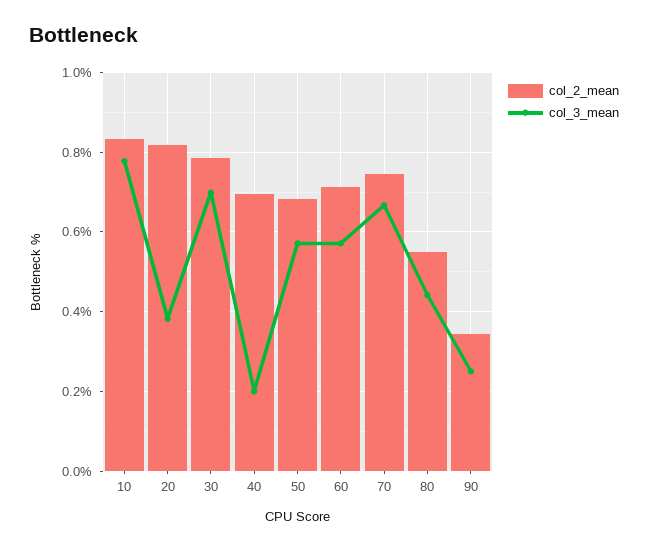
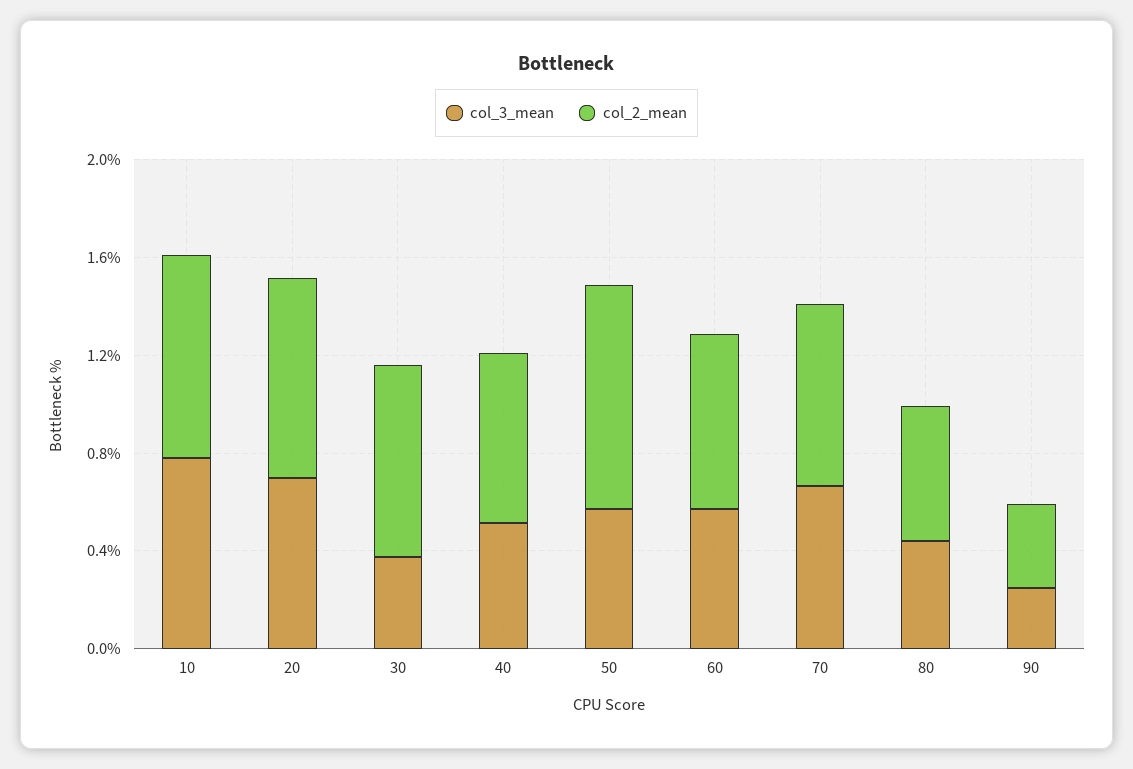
col_3_mean, 20: 0.38 -> 0.7
col_3_mean, 30: 0.7 -> 0.4
col_3_mean, 40: 0.2 -> 0.5
col_2_mean, 50: 0.68 -> 0.9

